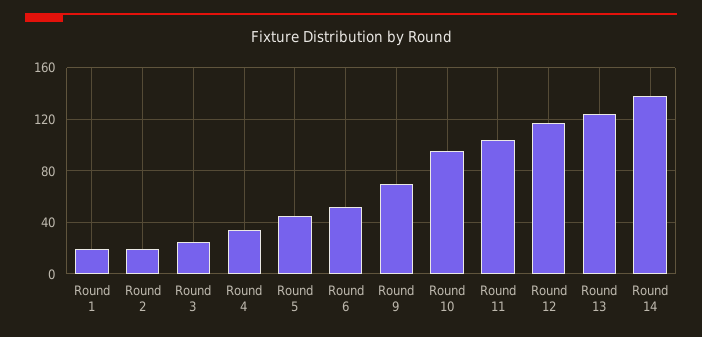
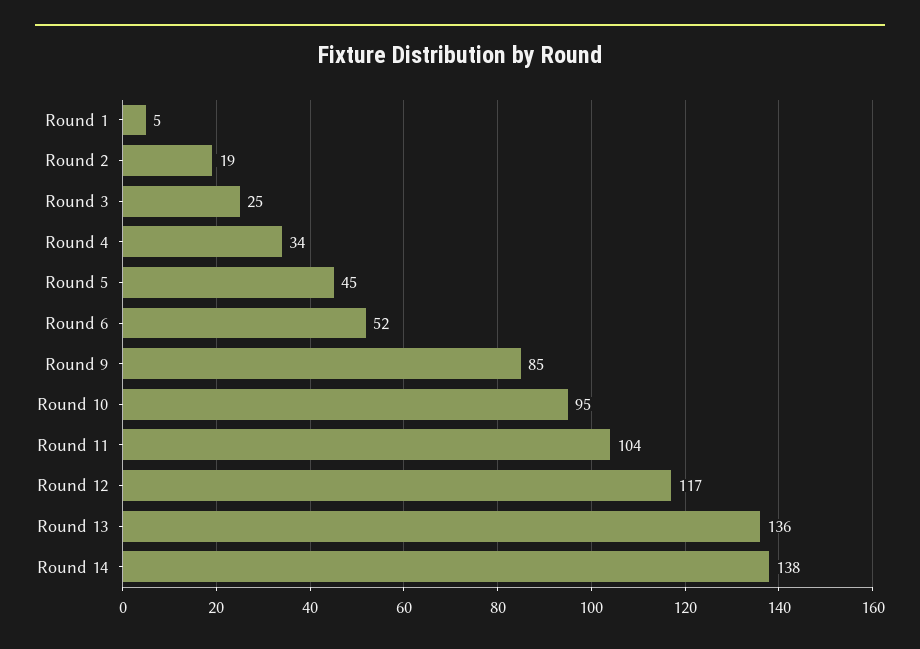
Round 1: 20 -> 5
Round 9: 70 -> 85
Round 13: 125 -> 136

